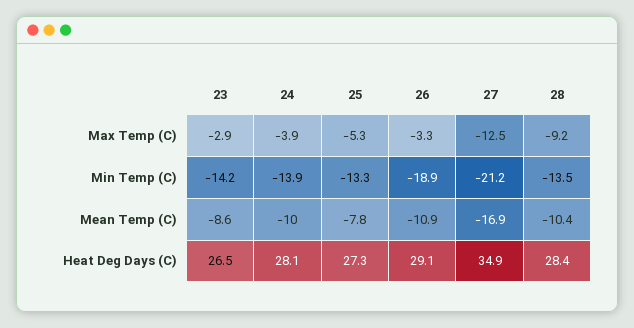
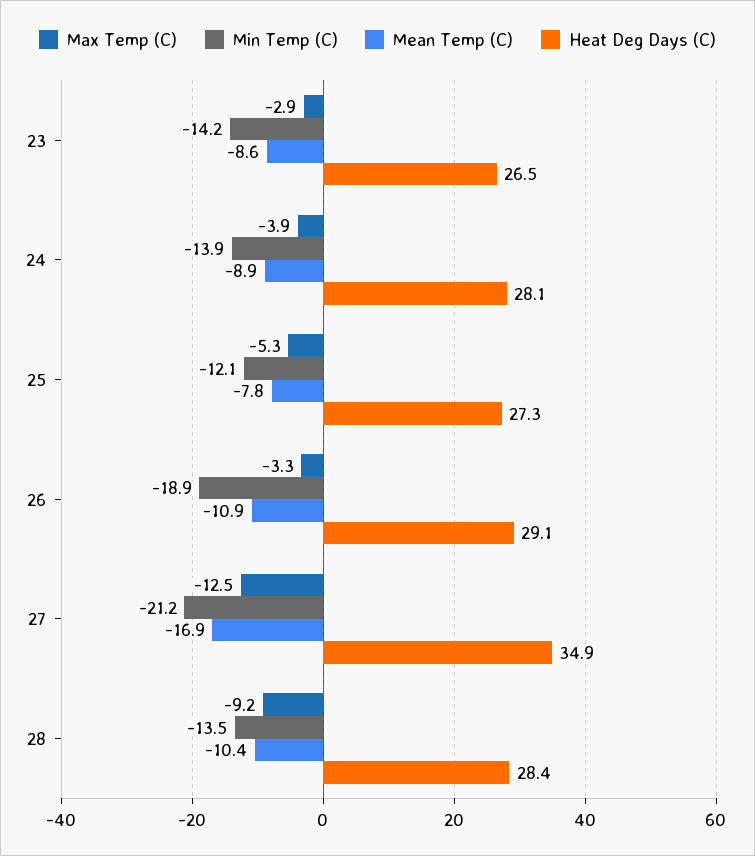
Min Temp (C), 25: -13.3 -> -12.1
Mean Temp (C), 24: -10 -> -8.9

